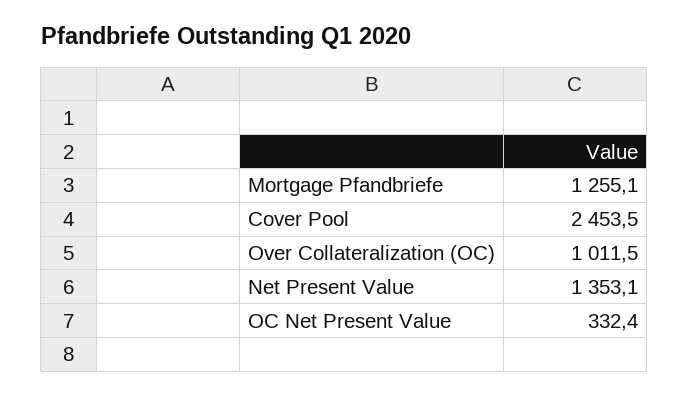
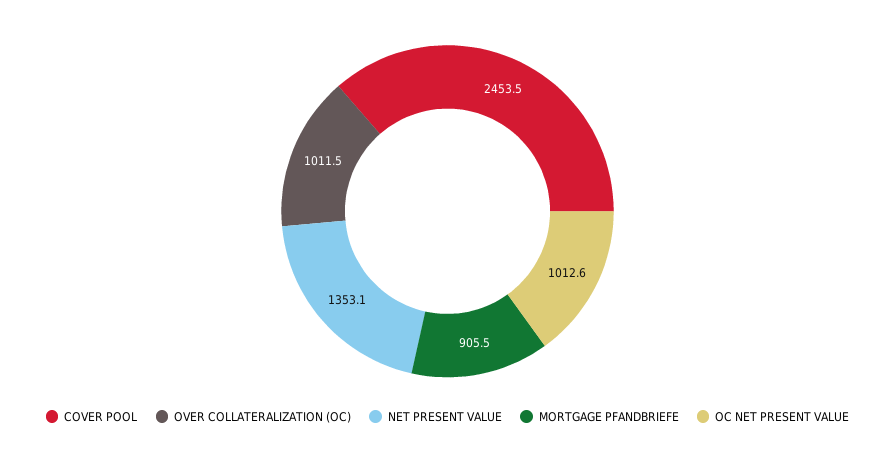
Mortgage Pfandbriefe: 1255.1 -> 905.5
OC Net Present Value: 332.4 -> 1012.6

